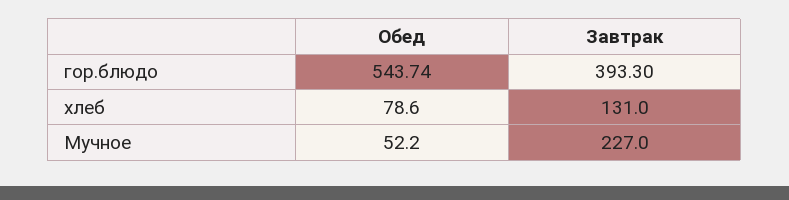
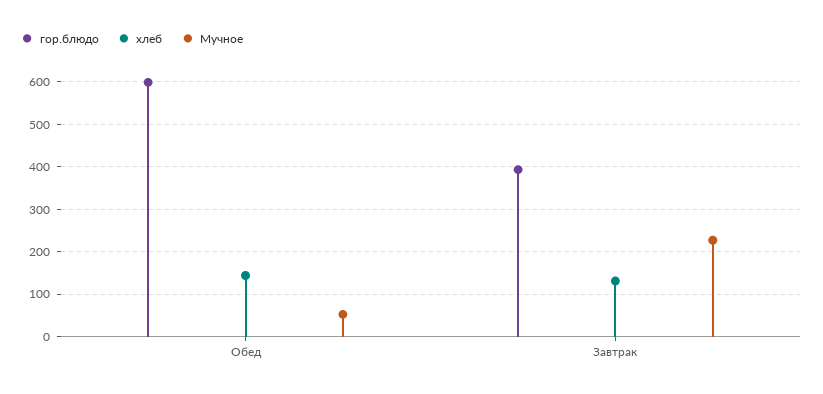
гор.блюдо, Обед: 543.74 -> 600
хлеб, Обед: 78.6 -> 140

